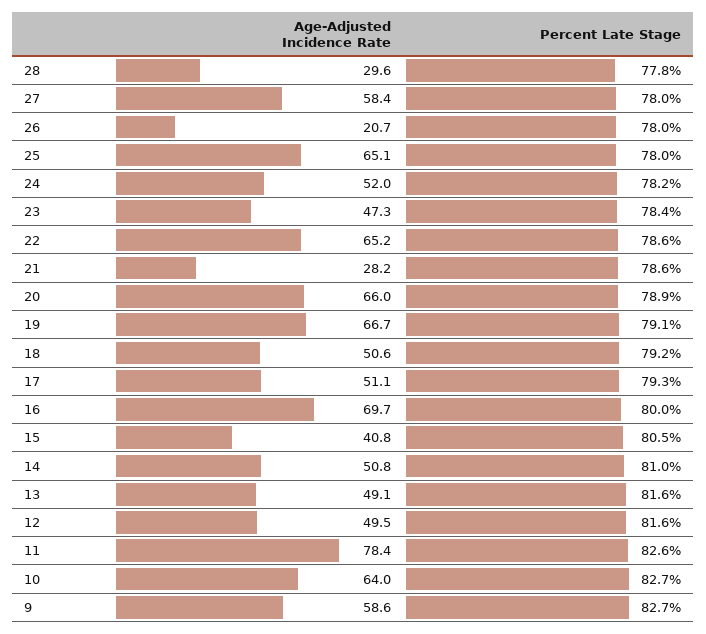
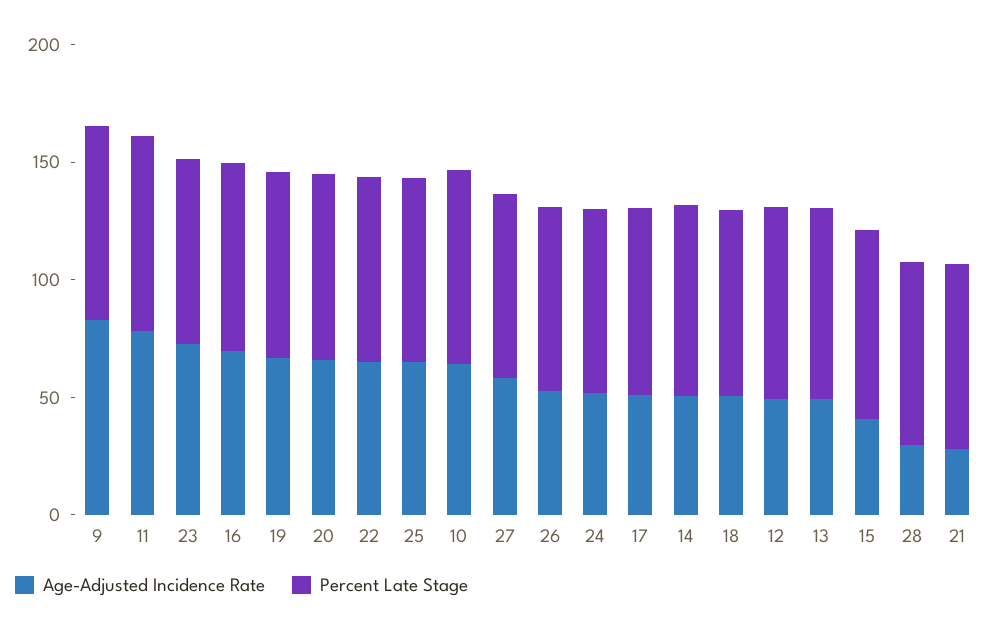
Age-Adjusted Incidence Rate, 26: 20.7 -> 50
Age-Adjusted Incidence Rate, 23: 47.3 -> 70
Age-Adjusted Incidence Rate, 9: 58.6 -> 80

